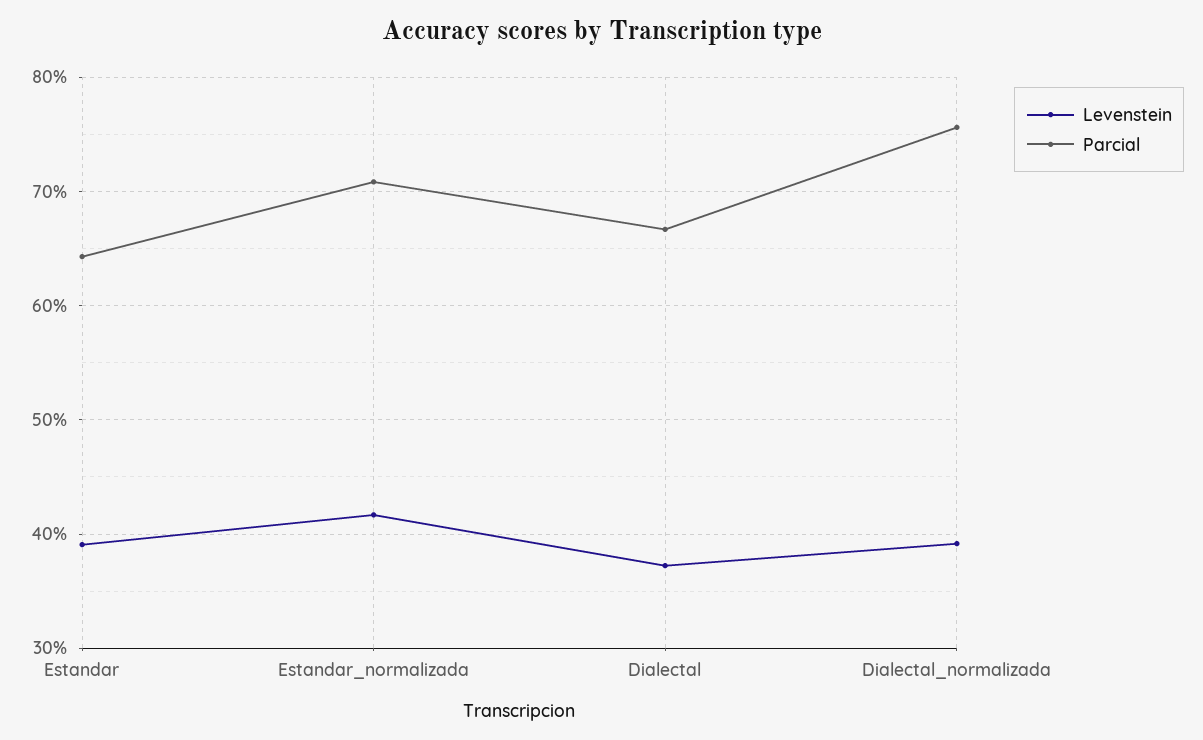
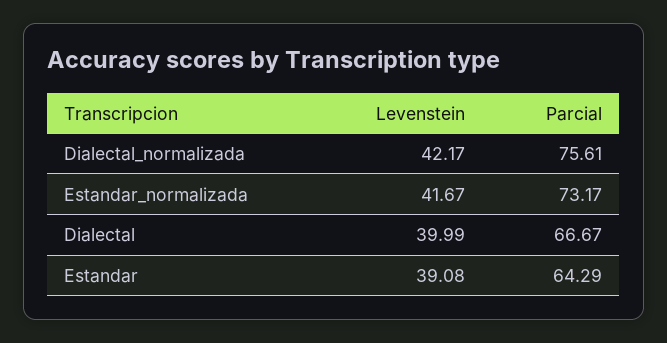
Parcial, Estandar_normalizada: 71 -> 73.17
Levenstein, Dialectal: 37 -> 39.99
Levenstein, Dialectal_normalizada: 39 -> 42.17

